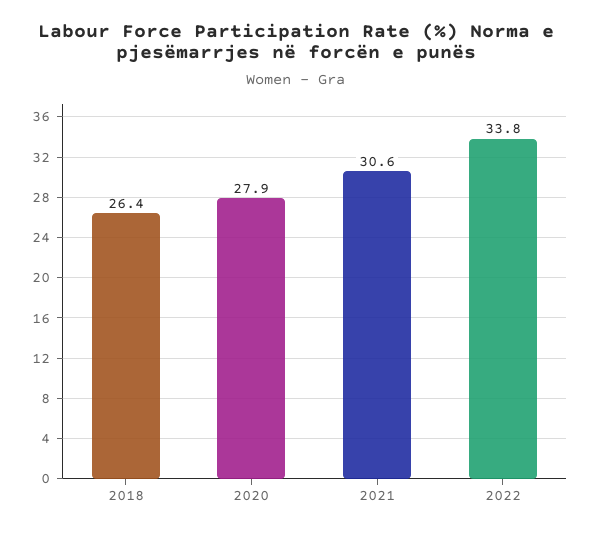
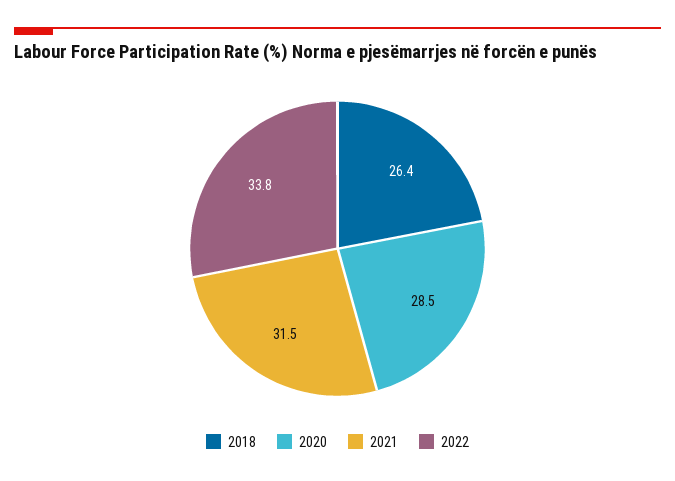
2020: 27.9 -> 28.5
2021: 30.6 -> 31.5

